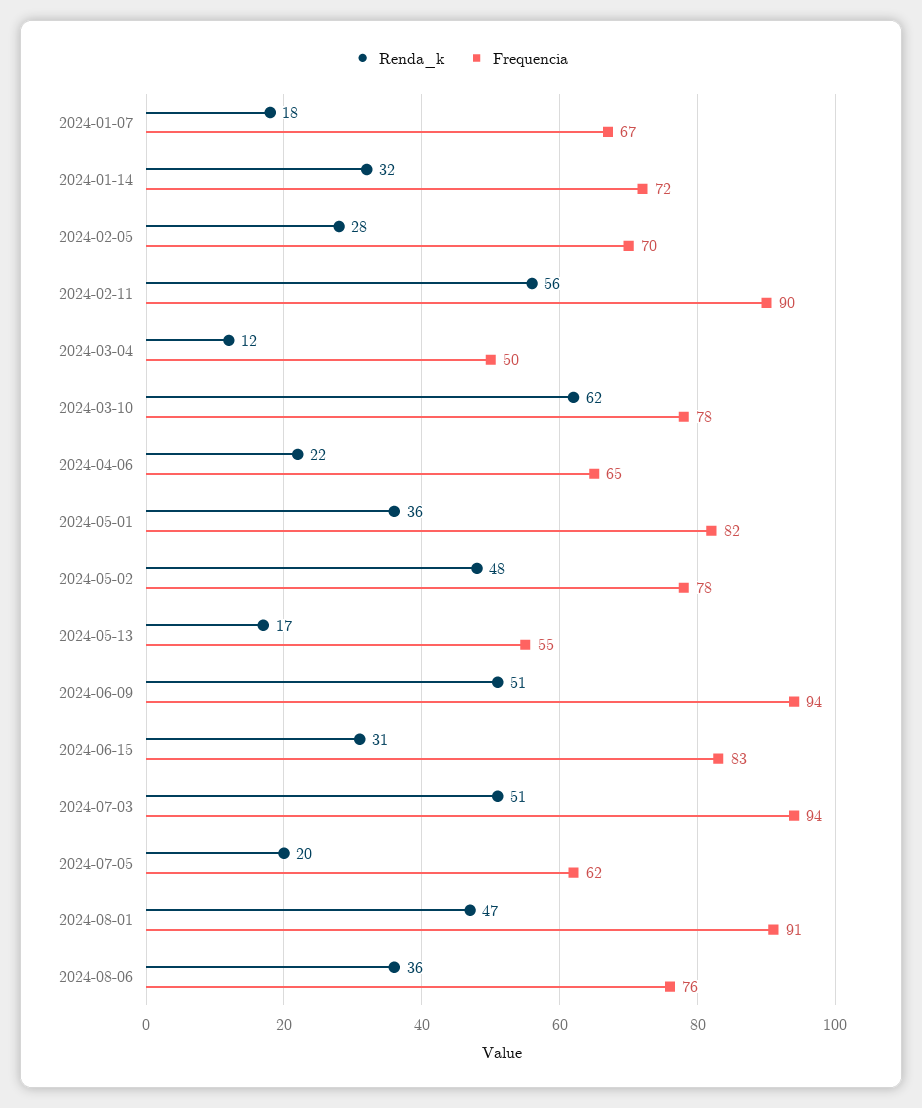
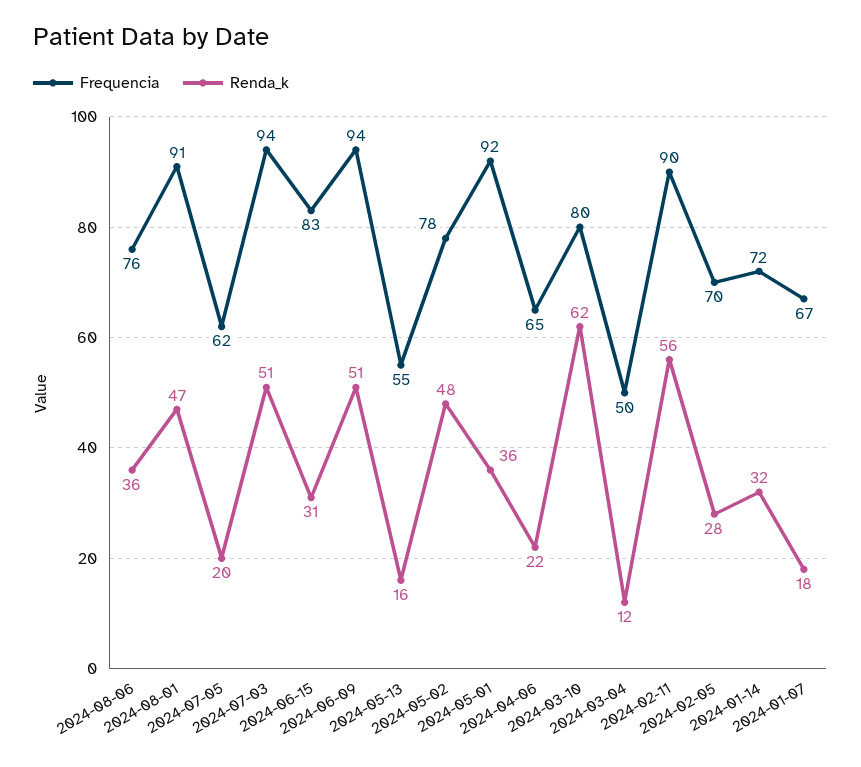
Frequencia, 2024-03-10: 78 -> 80
Frequencia, 2024-05-01: 82 -> 92
Renda_k, 2024-05-13: 17 -> 16

